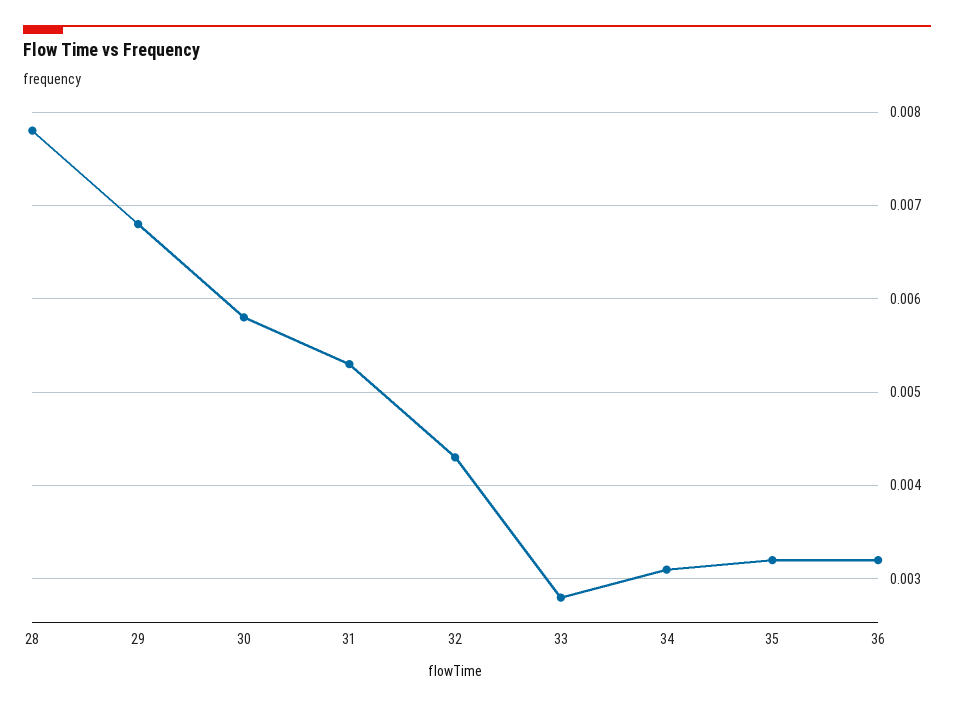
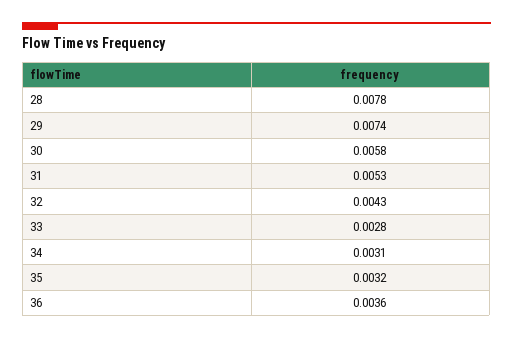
29: 0.0068 -> 0.0074
36: 0.0032 -> 0.0036

